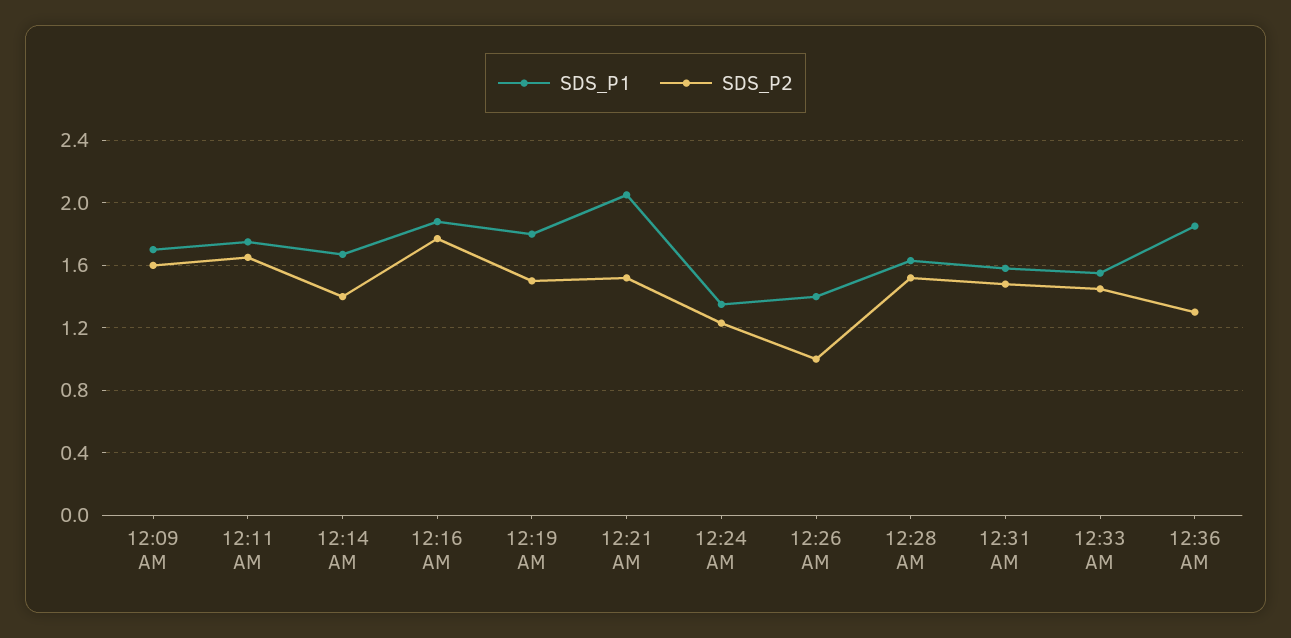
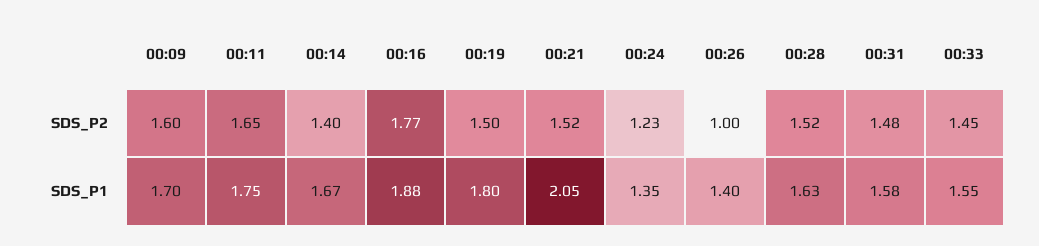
SDS_P1, 12:36 AM: 1.85 -> none
SDS_P2, 12:36 AM: 1.3 -> none

